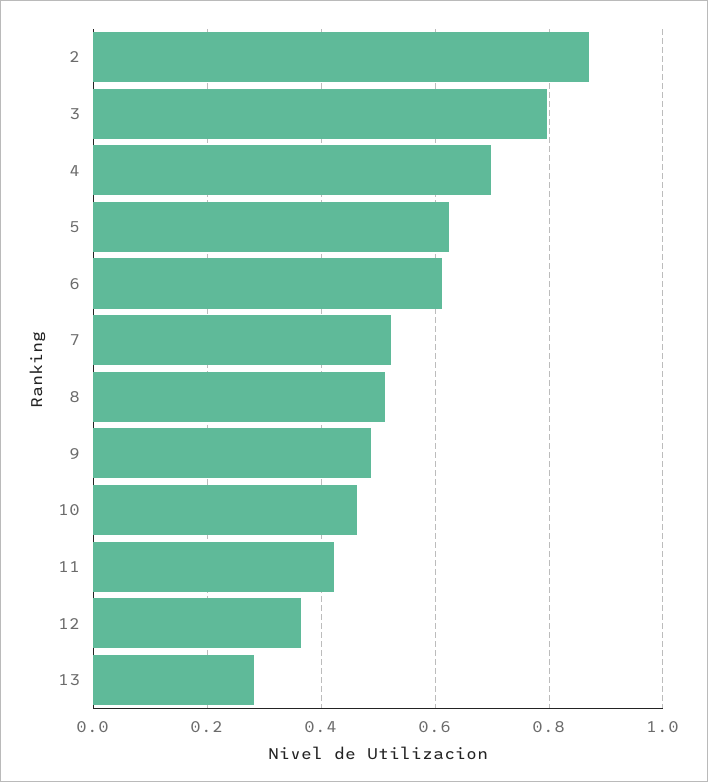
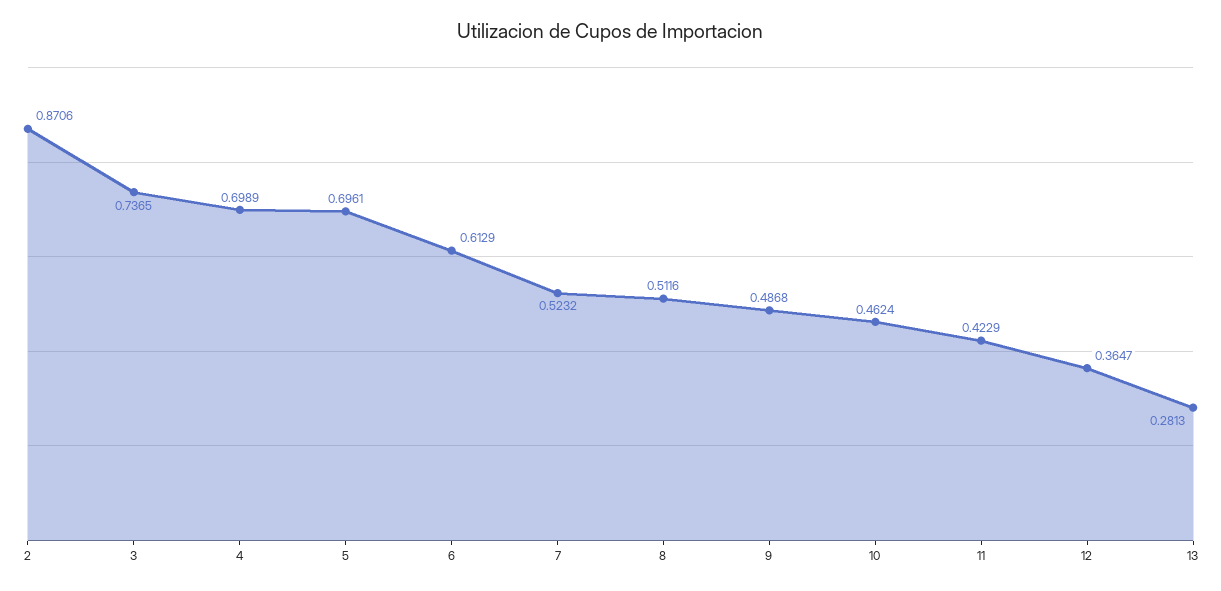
3: 0.8 -> 0.7365
5: 0.62 -> 0.6961

